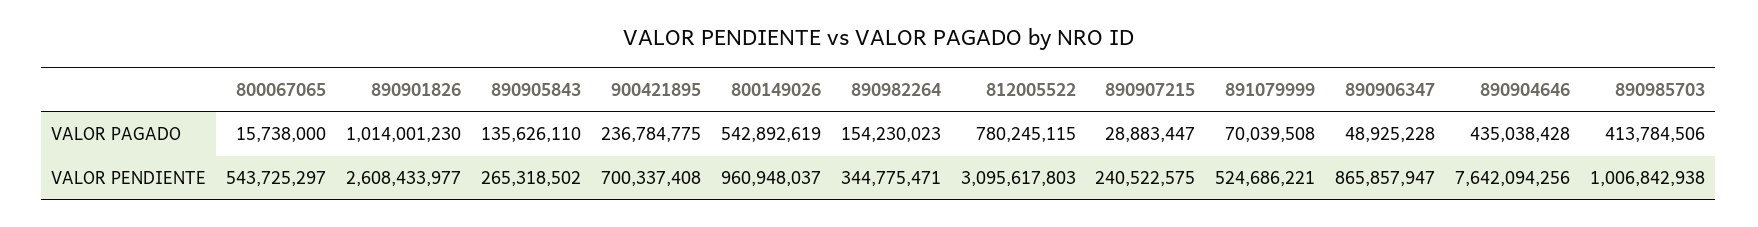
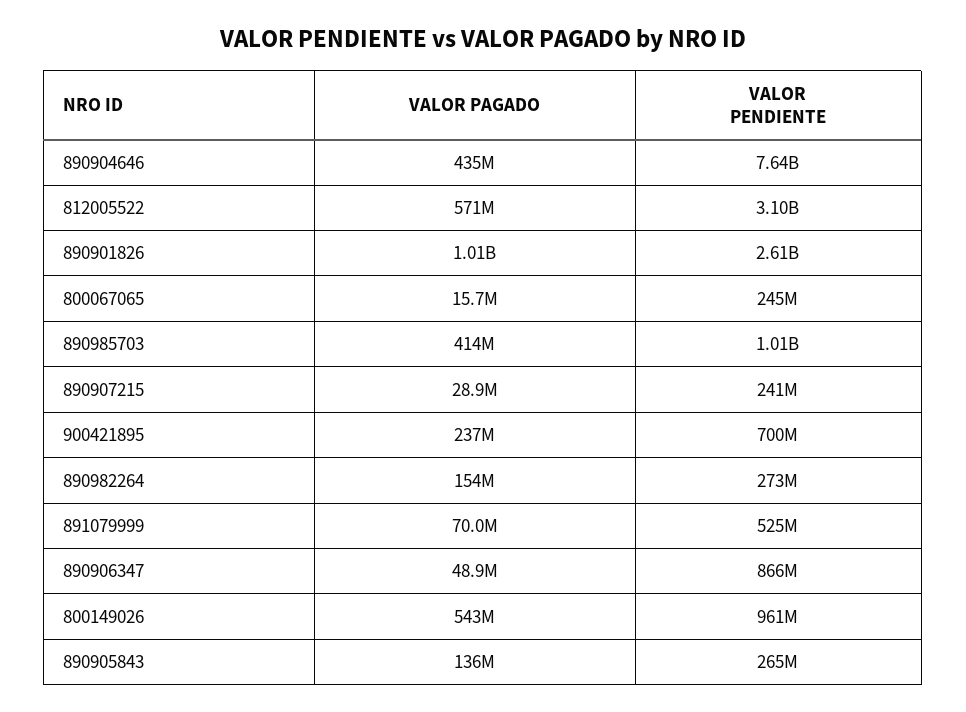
812005522, VALOR PAGADO: 780245115 -> 571000000
800067065, VALOR PENDIENTE: 543725297 -> 245000000
890982264, VALOR PENDIENTE: 344775471 -> 273000000

